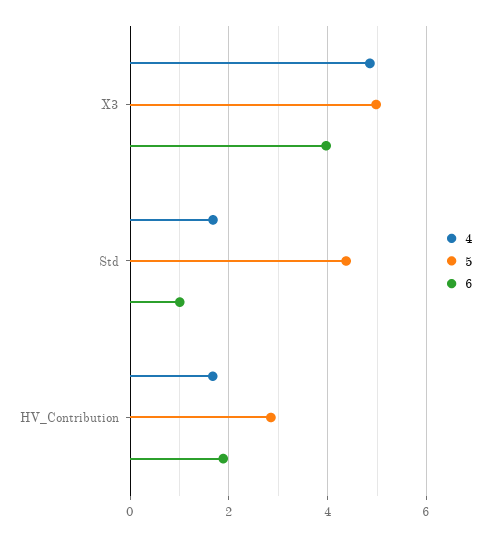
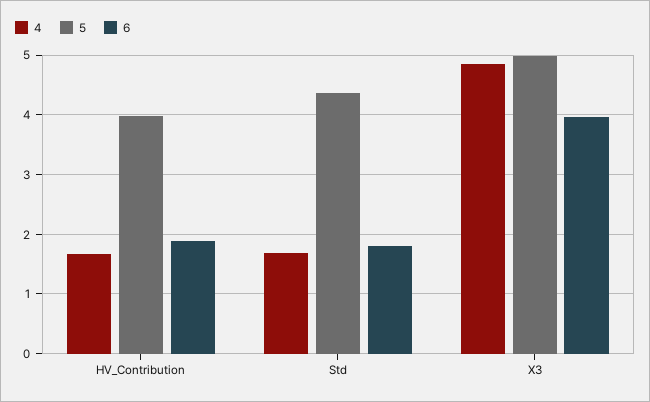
6, Std: 1 -> 1.8
5, HV_Contribution: 2.8 -> 4

